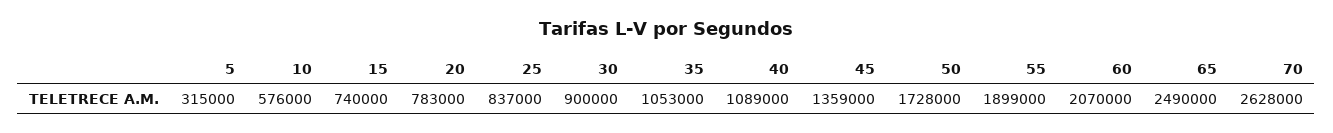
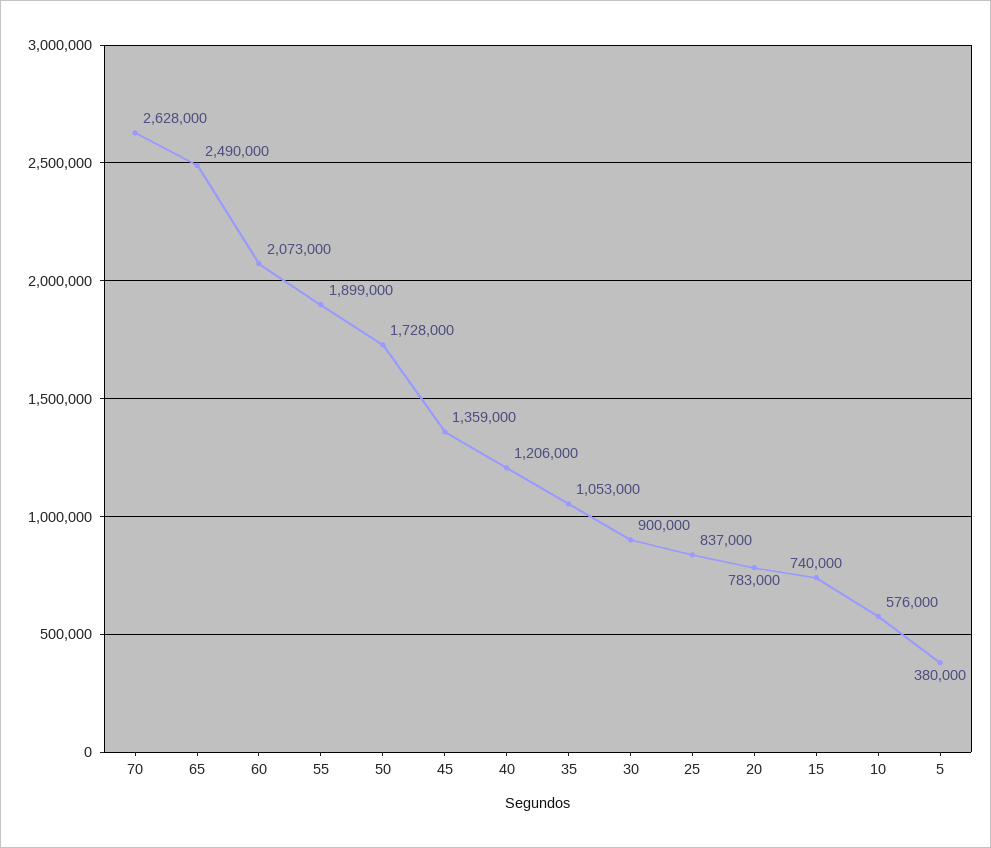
5: 315000 -> 380000
40: 1089000 -> 1206000
60: 2070000 -> 2073000

